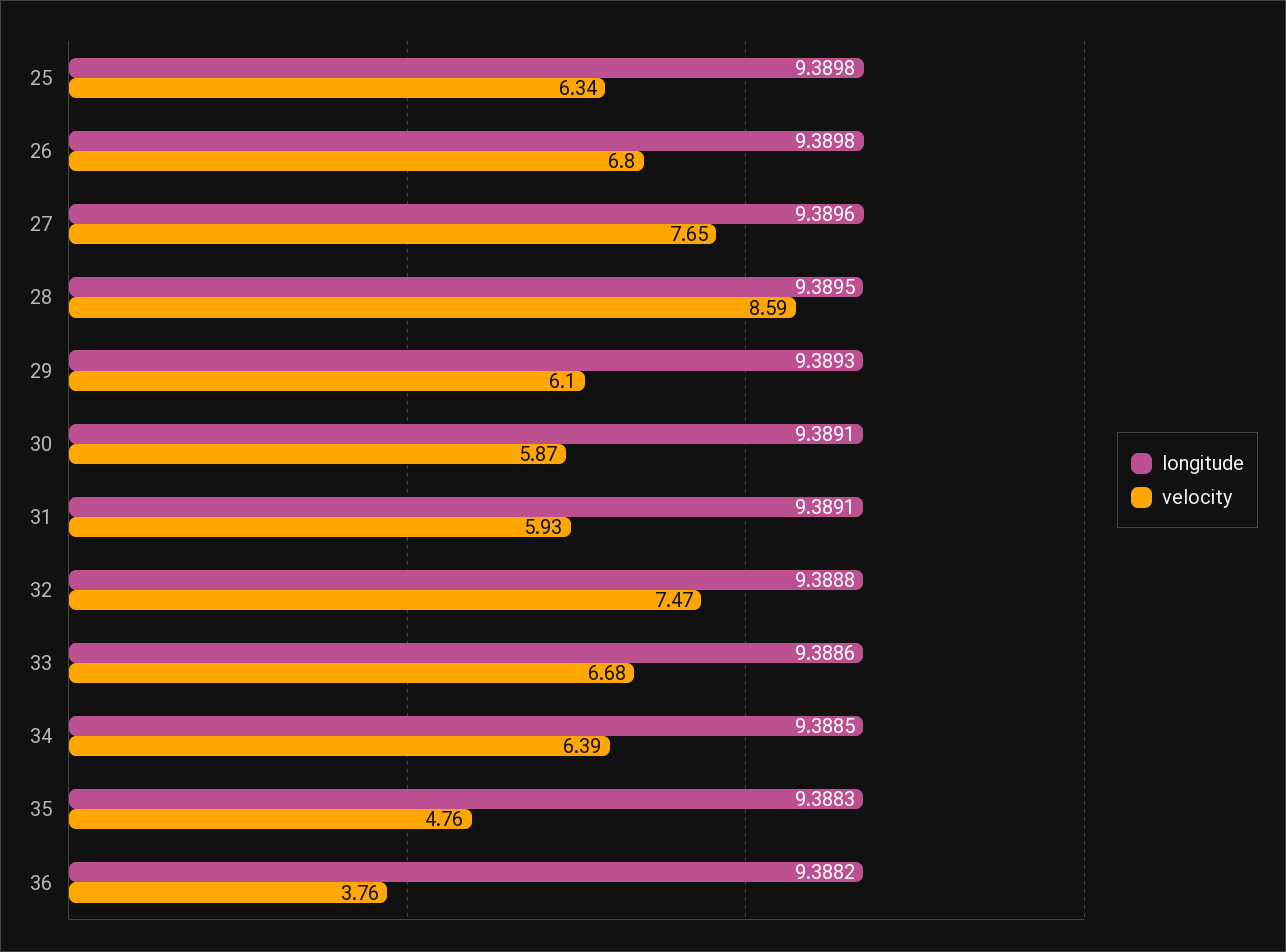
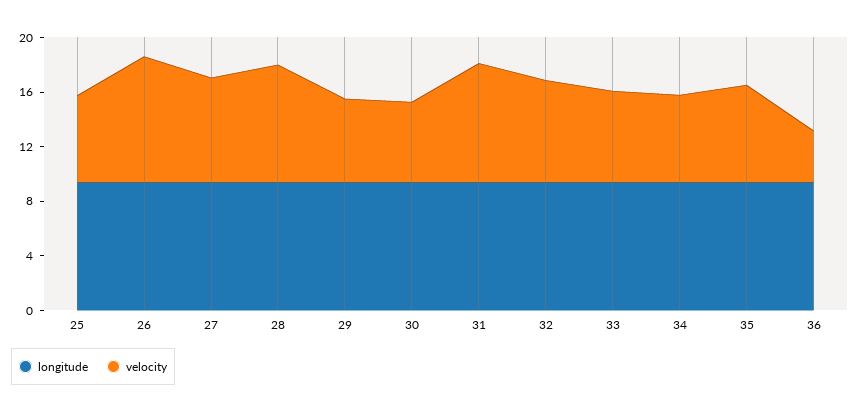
velocity, 26: 6.8 -> 9
velocity, 31: 5.93 -> 9
velocity, 35: 4.76 -> 7

